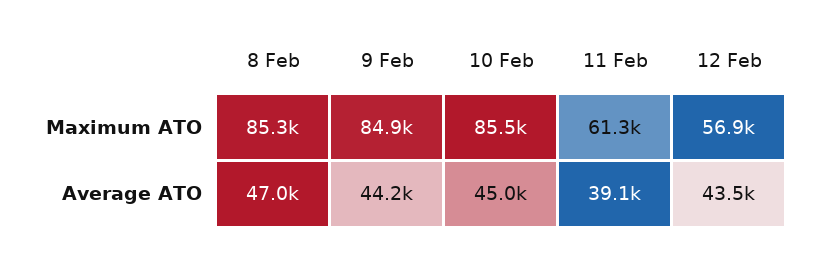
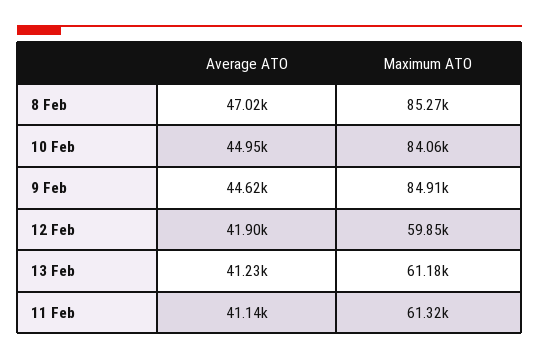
10 Feb, Maximum ATO: 85500 -> 84060
12 Feb, Maximum ATO: 56900 -> 59850
9 Feb, Average ATO: 44200 -> 44620
11 Feb, Average ATO: 39100 -> 41140
12 Feb, Average ATO: 43500 -> 41900
13 Feb, Average ATO: none -> 41230
13 Feb, Maximum ATO: none -> 61180

